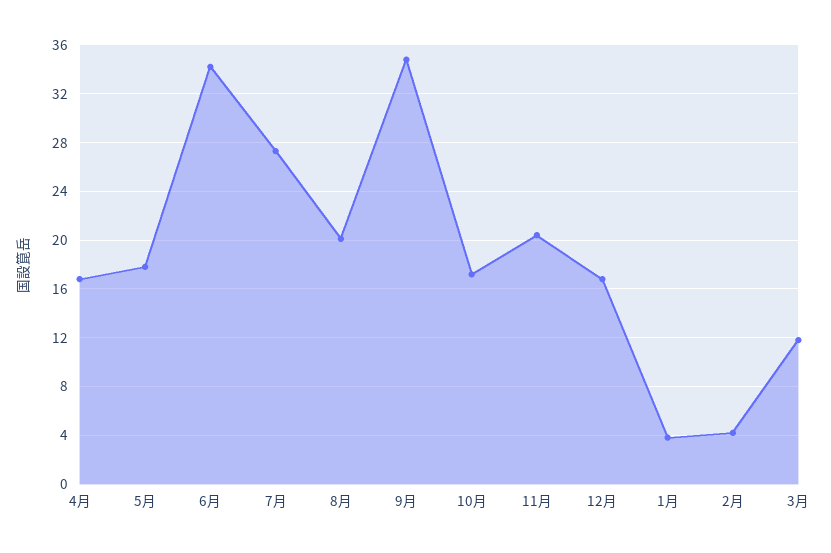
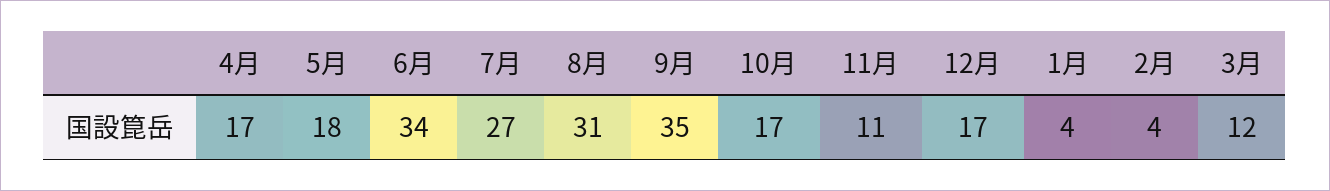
8月: 20 -> 31
11月: 20.5 -> 11

